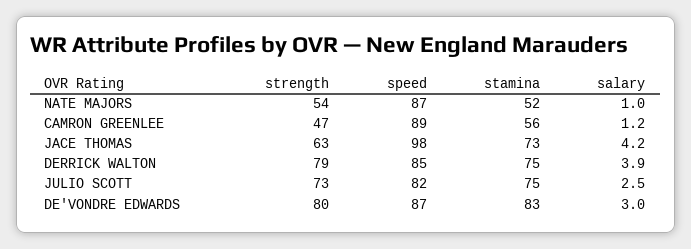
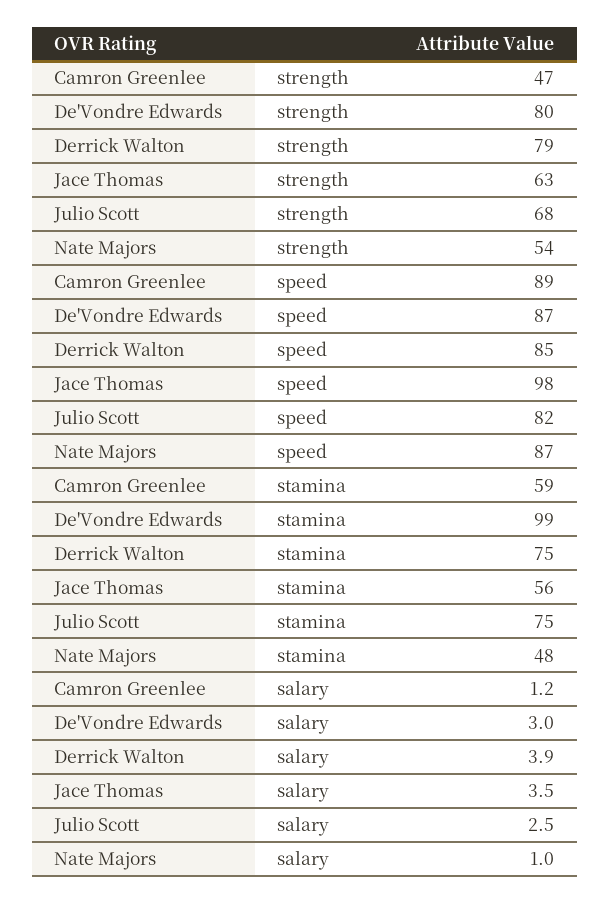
stamina, NATE MAJORS: 52 -> 48
stamina, CAMRON GREENLEE: 56 -> 59
stamina, JACE THOMAS: 73 -> 56
salary, JACE THOMAS: 4.2 -> 3.5
strength, JULIO SCOTT: 73 -> 68
stamina, DE'VONDRE EDWARDS: 83 -> 99

